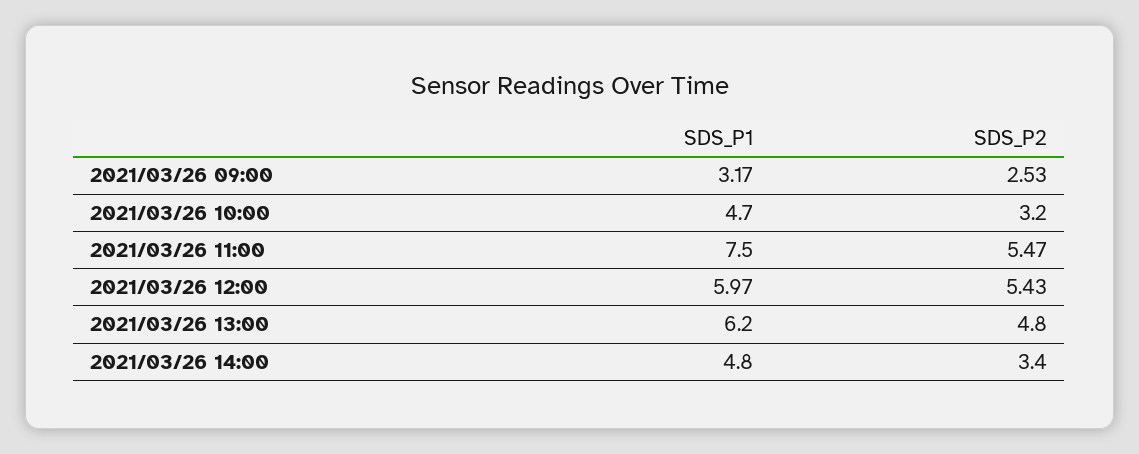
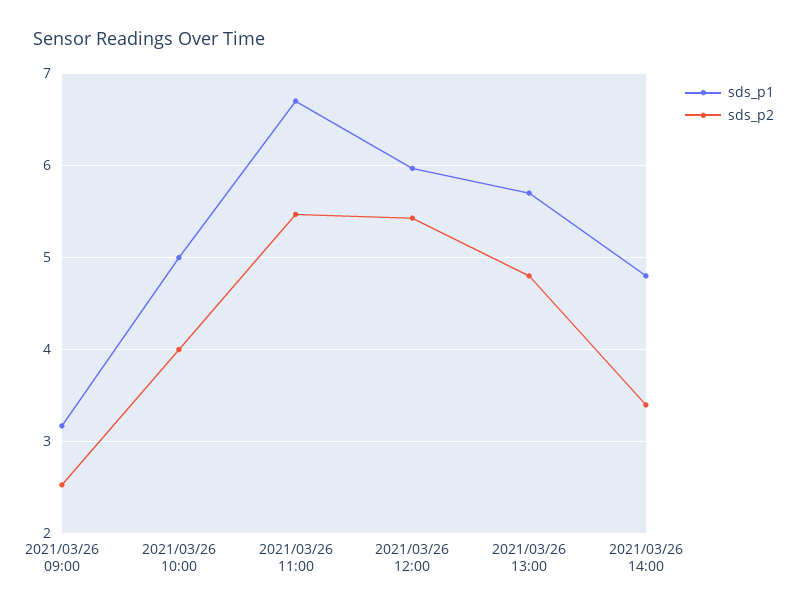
SDS_P1, 2021/03/26 10:00: 4.7 -> 5
SDS_P2, 2021/03/26 10:00: 3.2 -> 4
SDS_P1, 2021/03/26 11:00: 7.5 -> 6.7
SDS_P1, 2021/03/26 13:00: 6.2 -> 5.7

